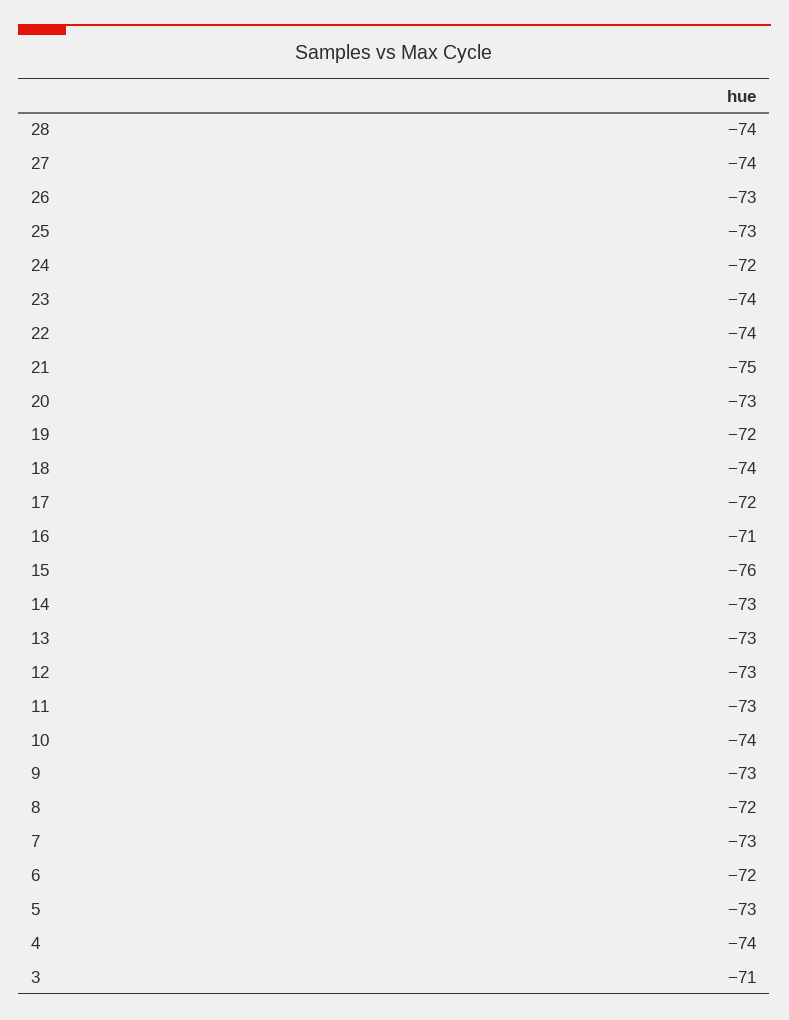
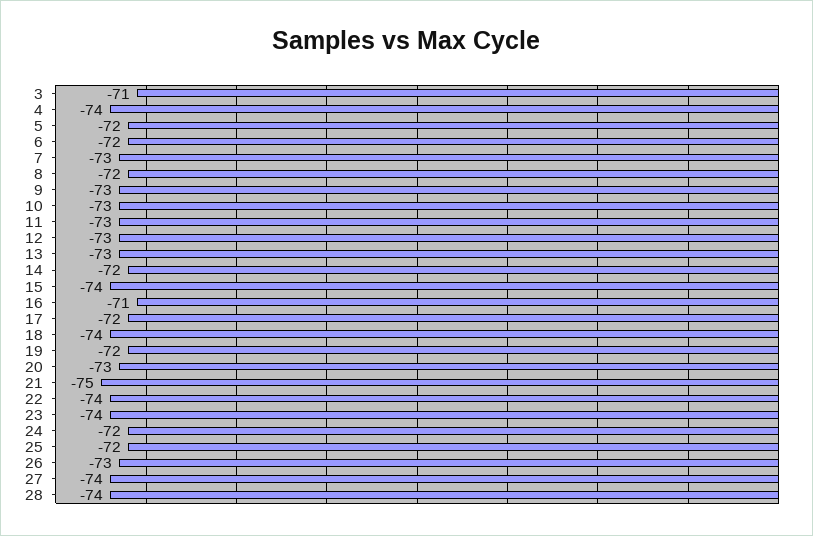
25: -73 -> -72
15: -76 -> -74
14: -73 -> -72
10: -74 -> -73
5: -73 -> -72

